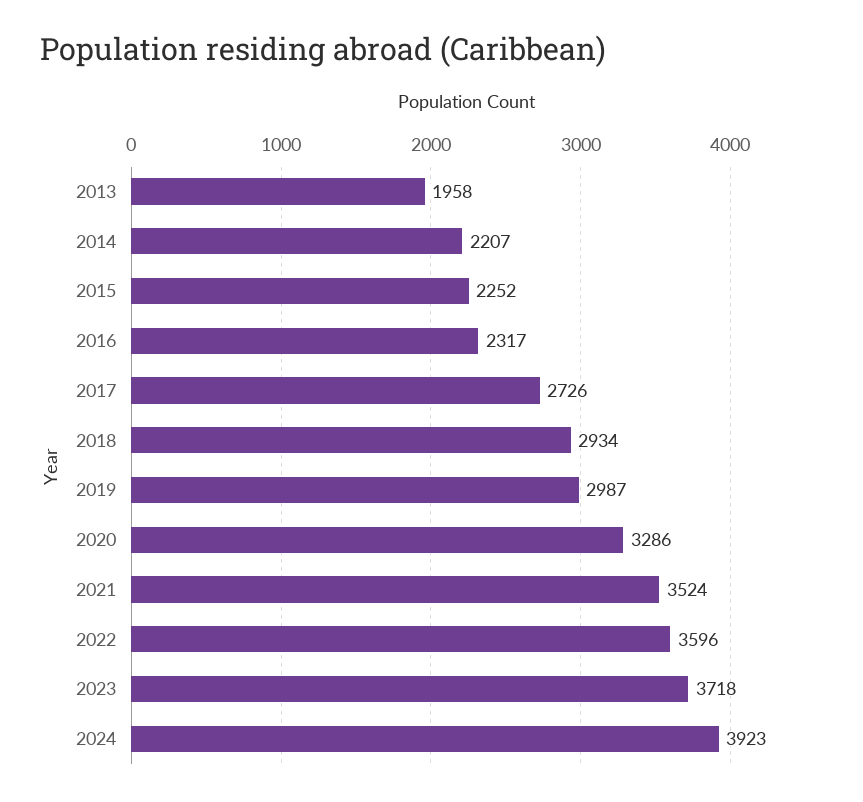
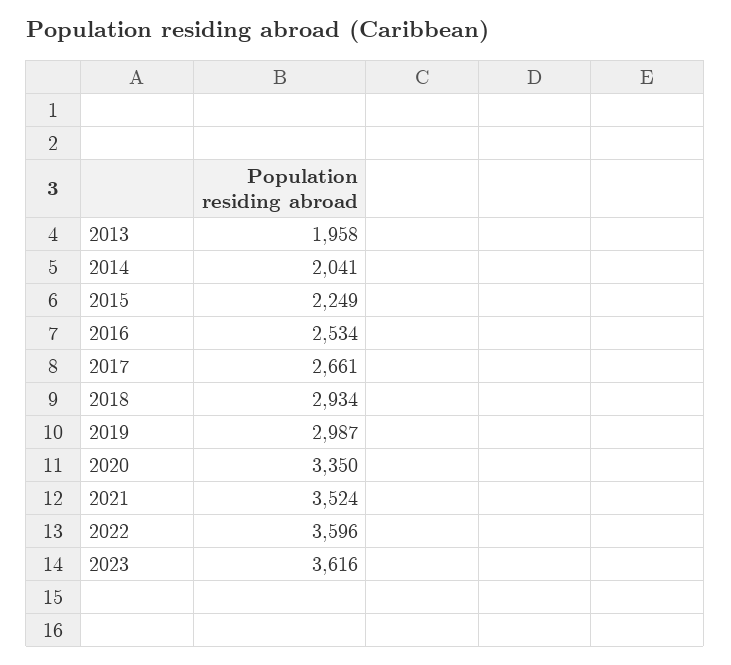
2014: 2207 -> 2041
2015: 2252 -> 2249
2016: 2317 -> 2534
2017: 2726 -> 2661
2020: 3286 -> 3350
2023: 3718 -> 3616
2024: 3923 -> none

